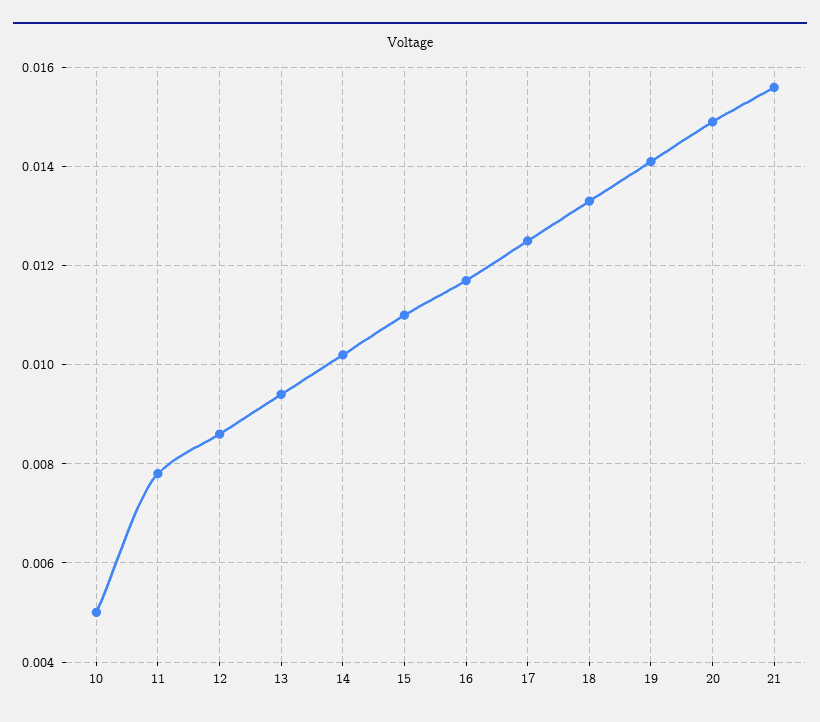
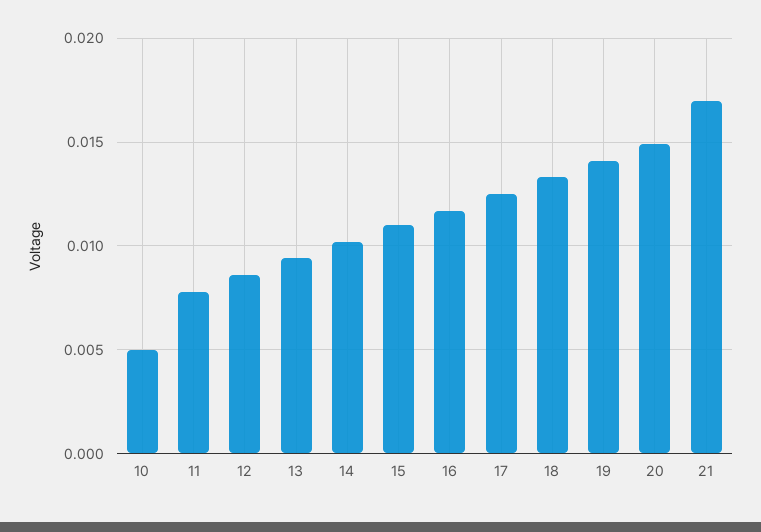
21: 0.0155 -> 0.017

